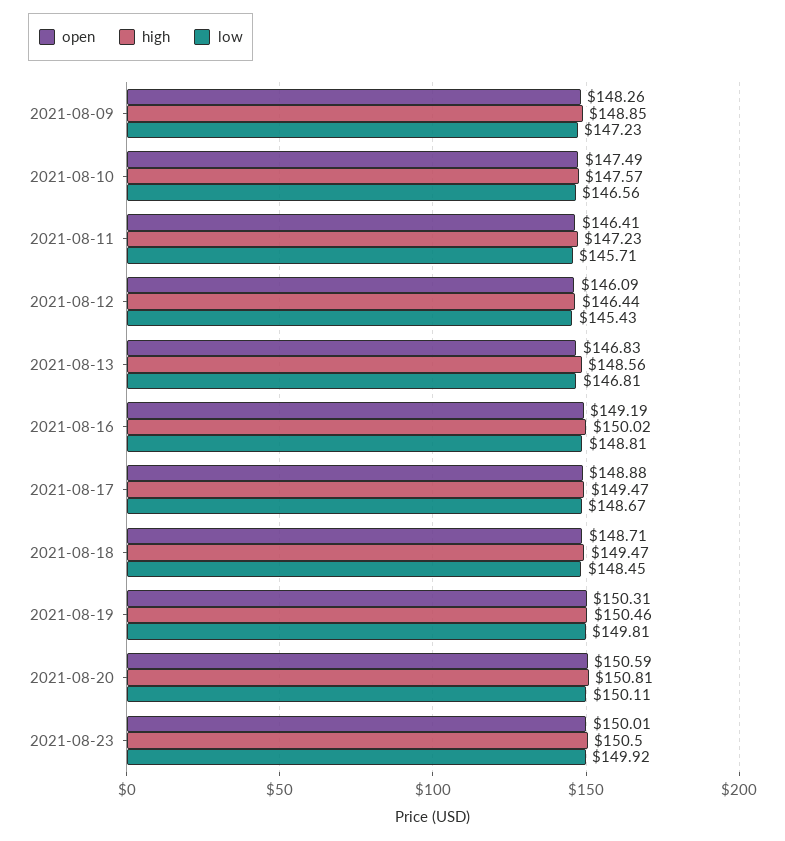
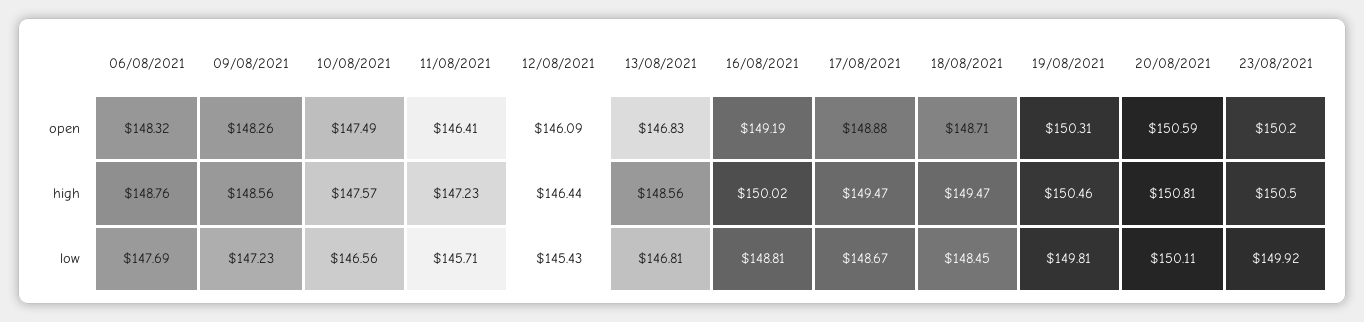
high, 2021-08-09: 148.85 -> 148.56
open, 2021-08-23: 150.01 -> 150.2
open, 06/08/2021: none -> 148.32
high, 06/08/2021: none -> 148.76
low, 06/08/2021: none -> 147.69

